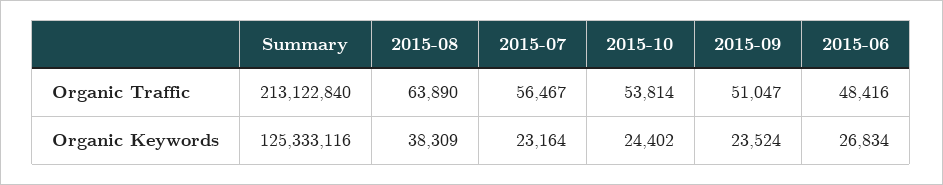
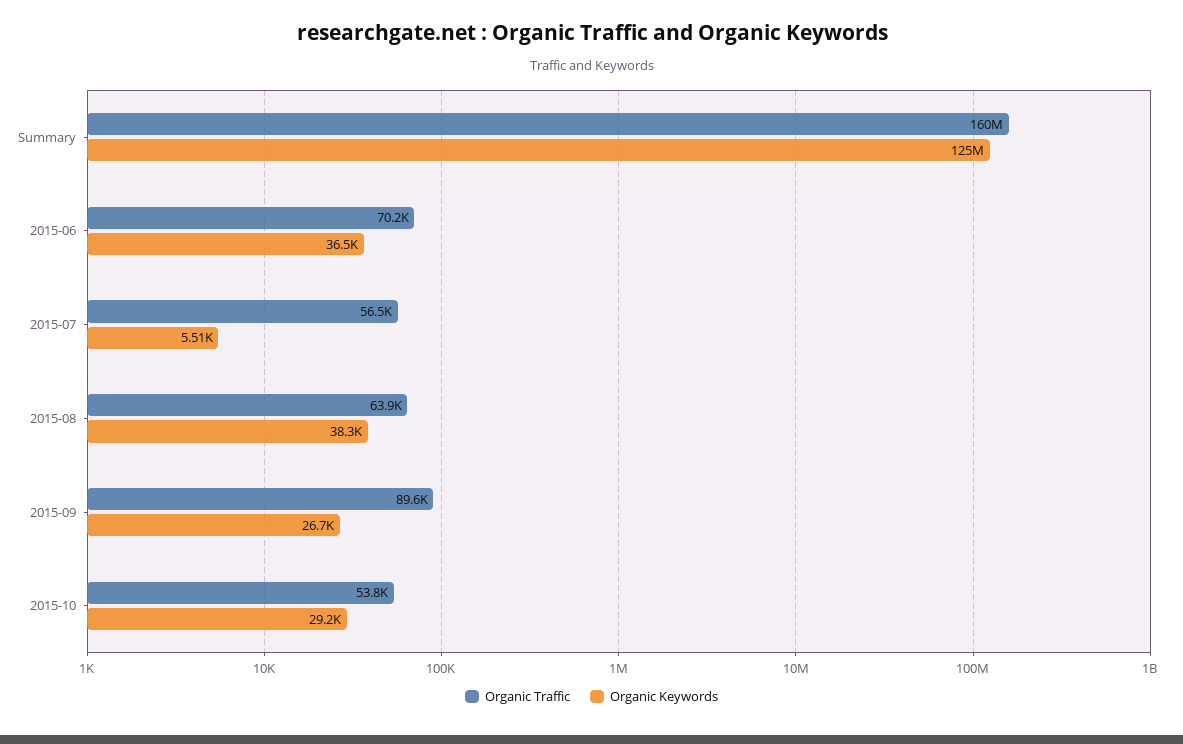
Organic Traffic, Summary: 213122840 -> 160000000
Organic Traffic, 2015-09: 51047 -> 89600
Organic Traffic, 2015-06: 48416 -> 70200
Organic Keywords, 2015-07: 23164 -> 5510
Organic Keywords, 2015-10: 24402 -> 29200
Organic Keywords, 2015-09: 23524 -> 26700
Organic Keywords, 2015-06: 26834 -> 36500

